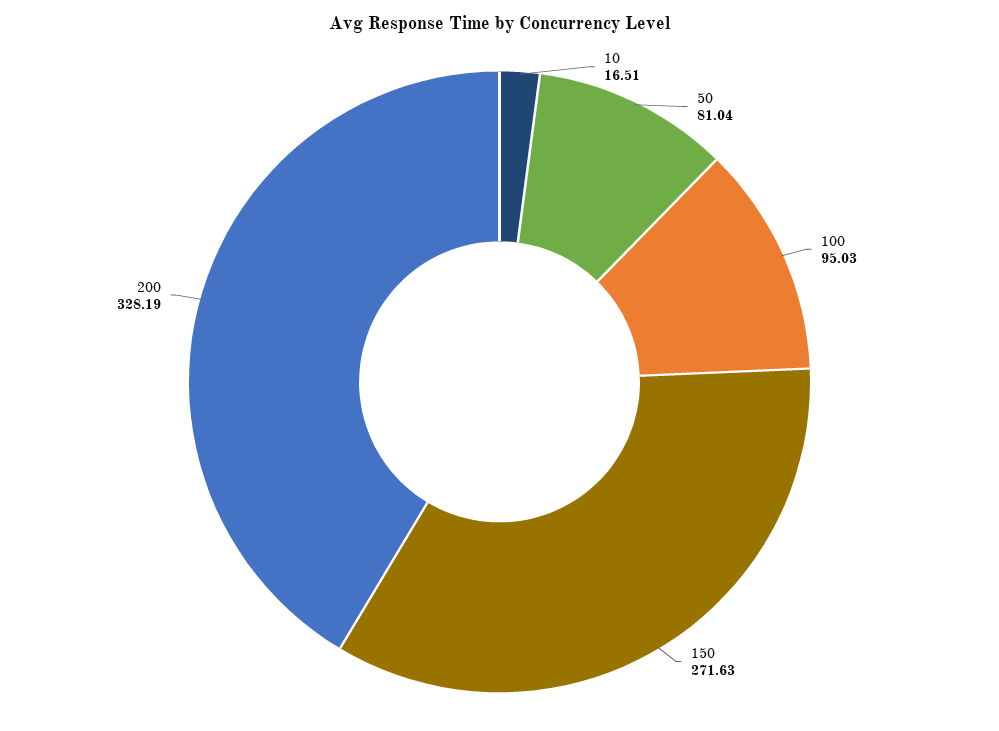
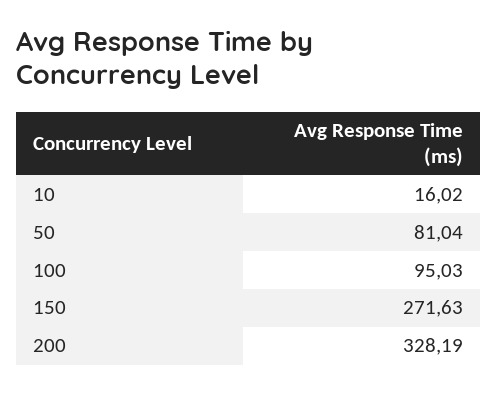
10: 16.51 -> 16.02

